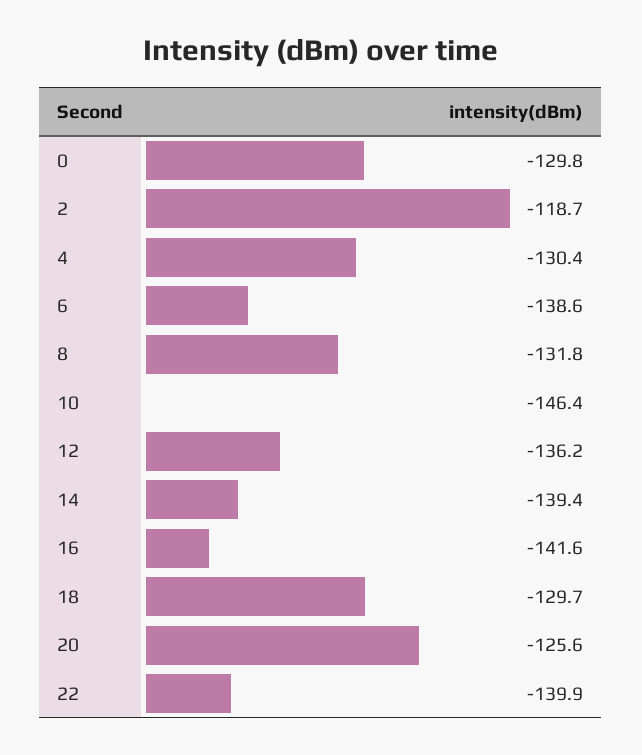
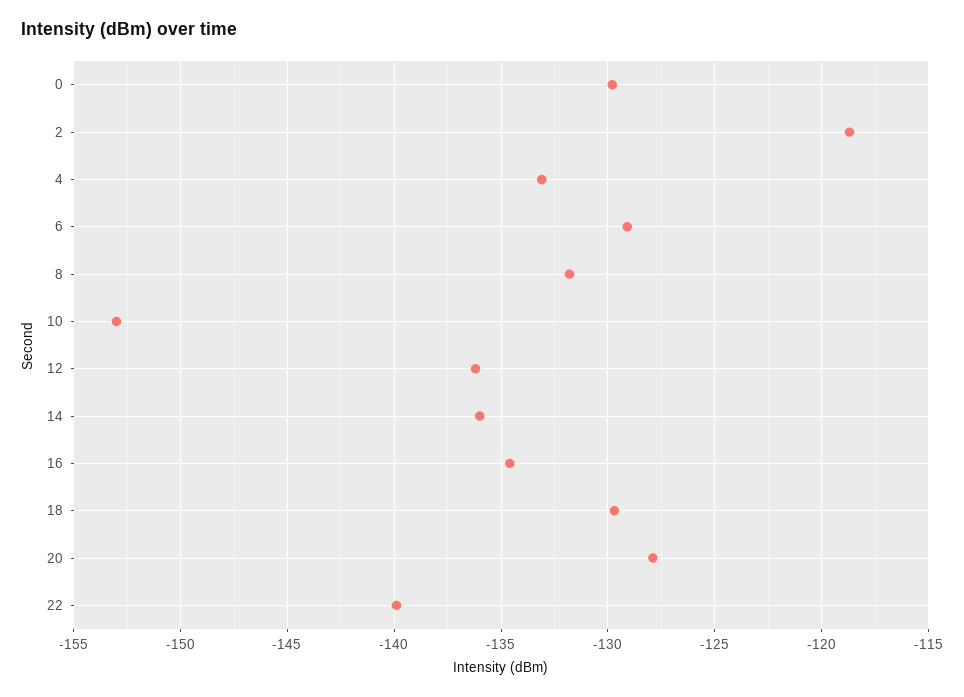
4: -130.4 -> -133
6: -138.6 -> -129
10: -146.4 -> -153
14: -139.4 -> -136
16: -141.6 -> -134.5
20: -125.6 -> -128

